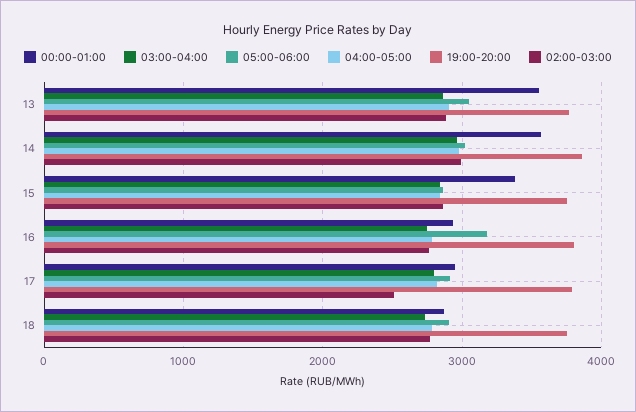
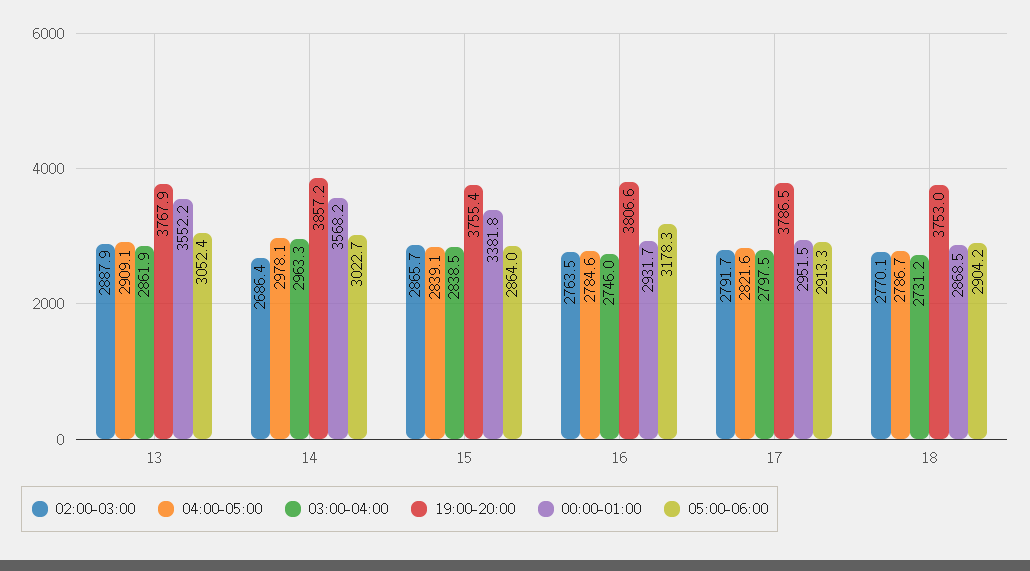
02:00-03:00, 14: 3000 -> 2686.4
02:00-03:00, 17: 2500 -> 2791.7

